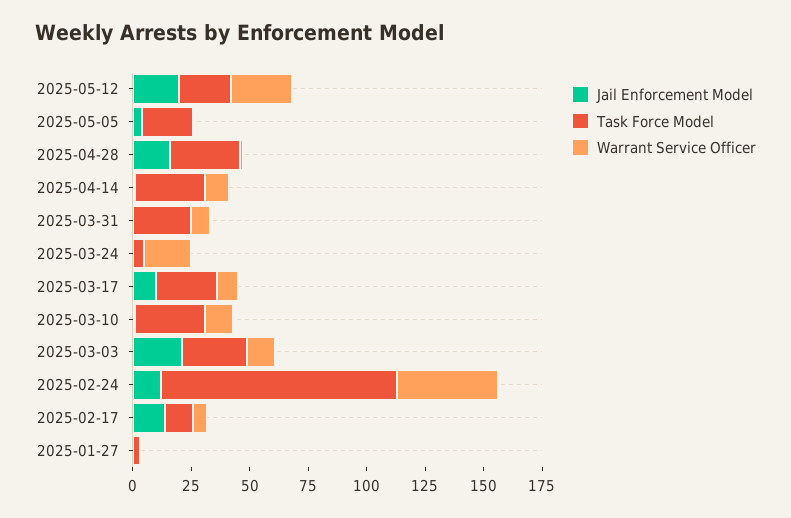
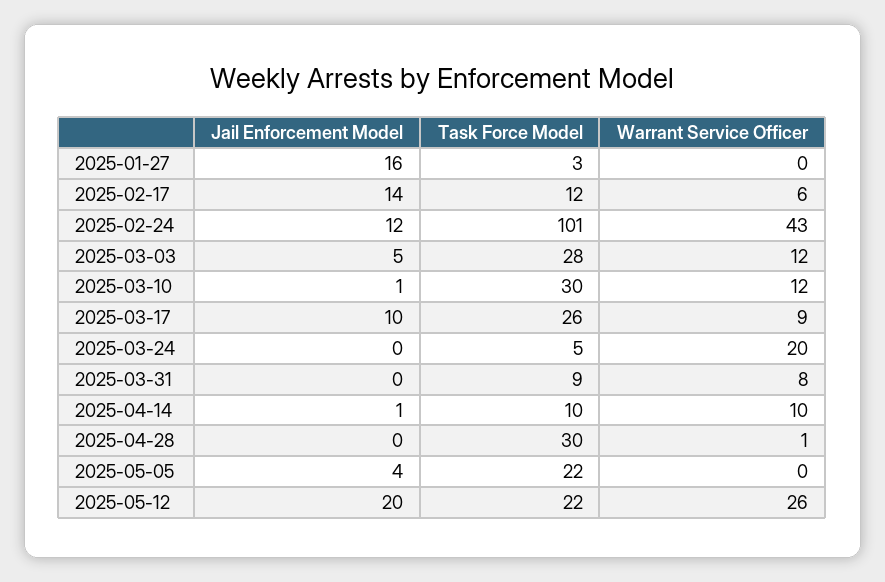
Jail Enforcement Model, 2025-04-28: 15 -> 0
Task Force Model, 2025-04-14: 30 -> 10
Task Force Model, 2025-03-31: 25 -> 9
Jail Enforcement Model, 2025-03-03: 20 -> 5
Jail Enforcement Model, 2025-01-27: 0 -> 16

